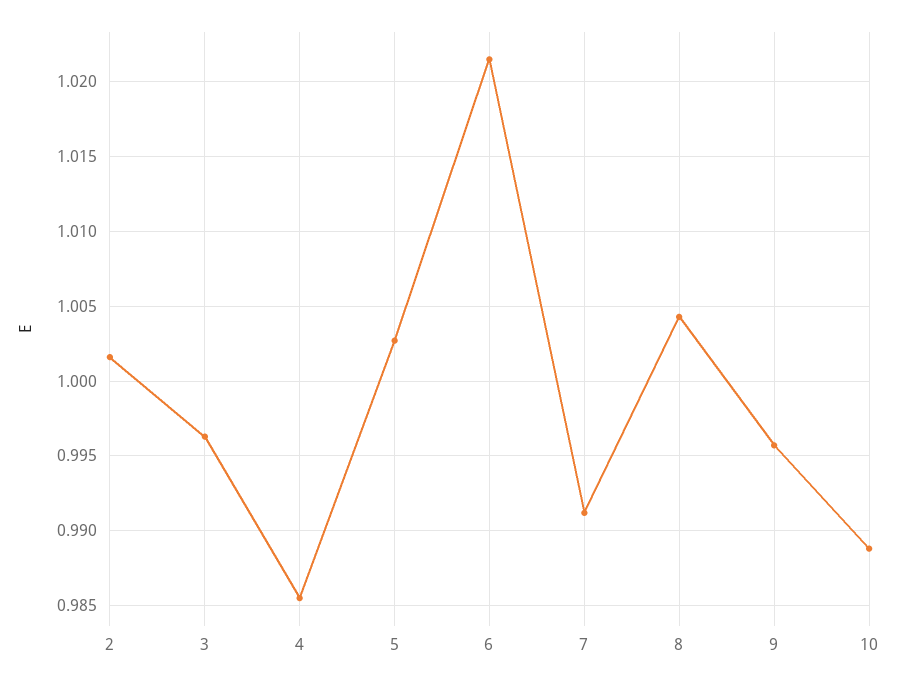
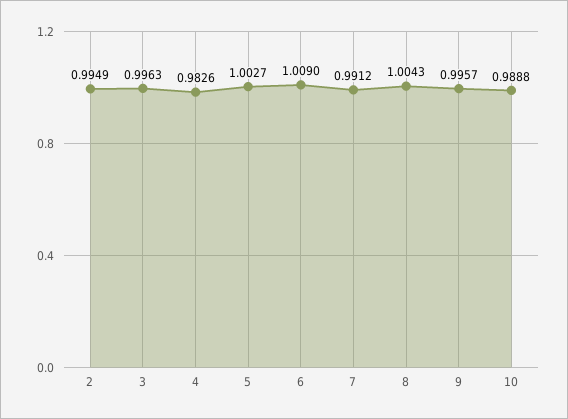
2: 1.0015 -> 0.9949
4: 0.9855 -> 0.9826
6: 1.0215 -> 1.009

